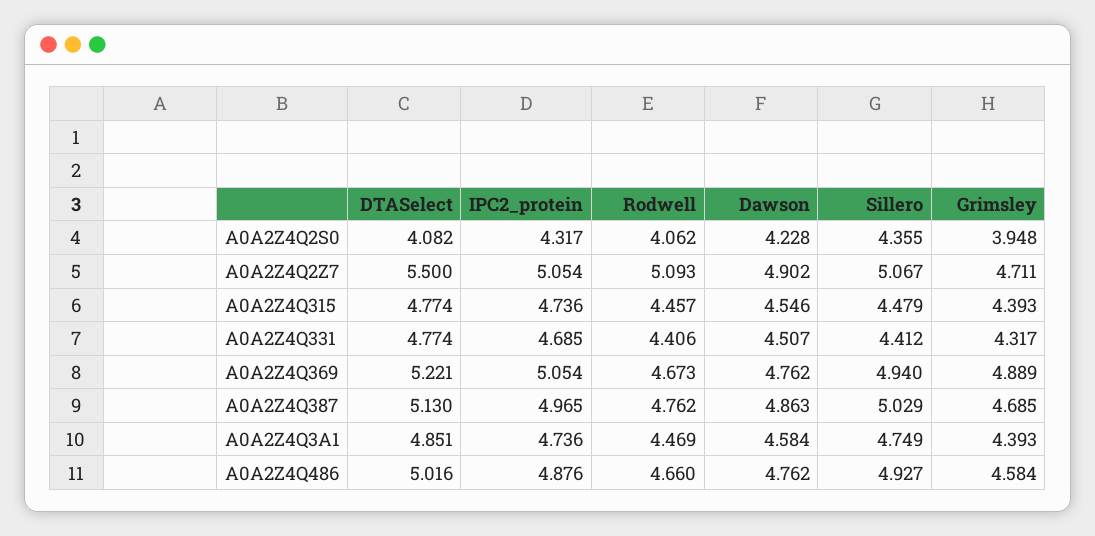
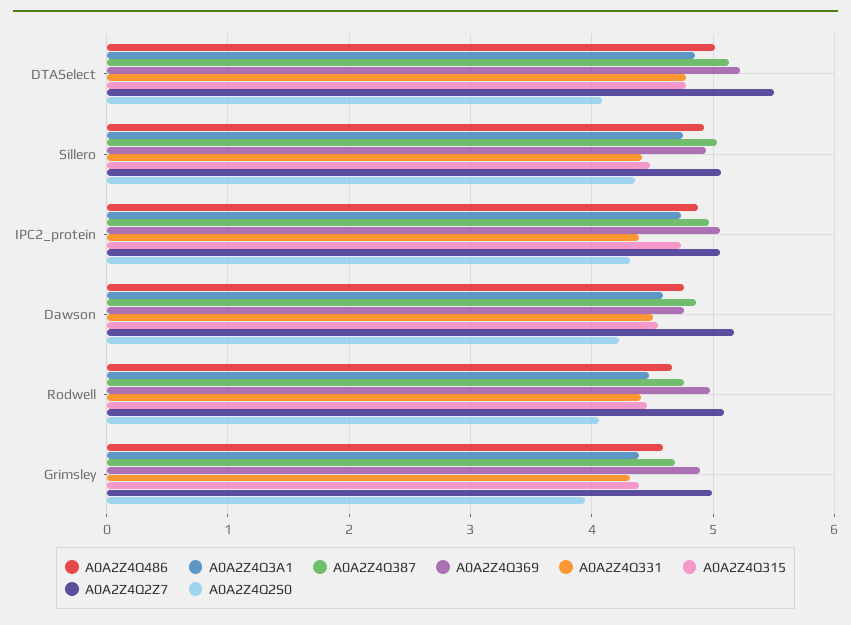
A0A2Z4Q2Z7, Dawson: 4.902 -> 5.2
A0A2Z4Q2Z7, Grimsley: 4.711 -> 5
A0A2Z4Q331, IPC2_protein: 4.685 -> 4.4
A0A2Z4Q369, Rodwell: 4.673 -> 5

